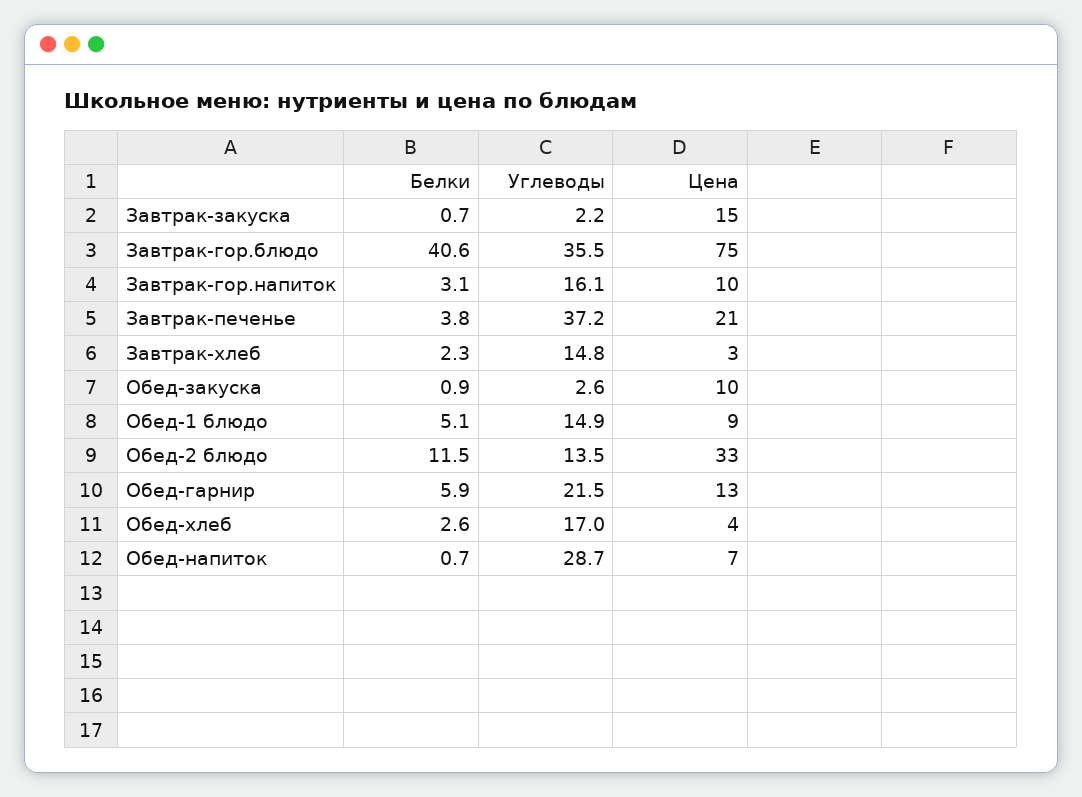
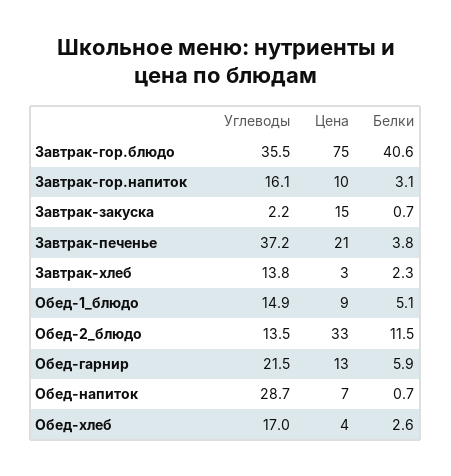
Углеводы, Завтрак-хлеб: 14.8 -> 13.8
Белки, Обед-закуска: 0.9 -> none
Углеводы, Обед-закуска: 2.6 -> none
Цена, Обед-закуска: 10 -> none

